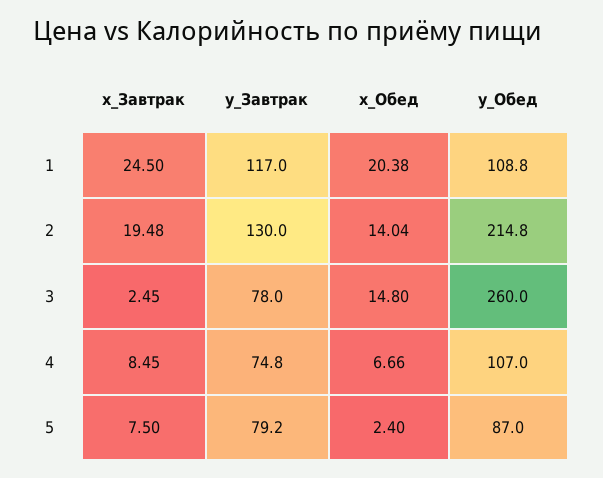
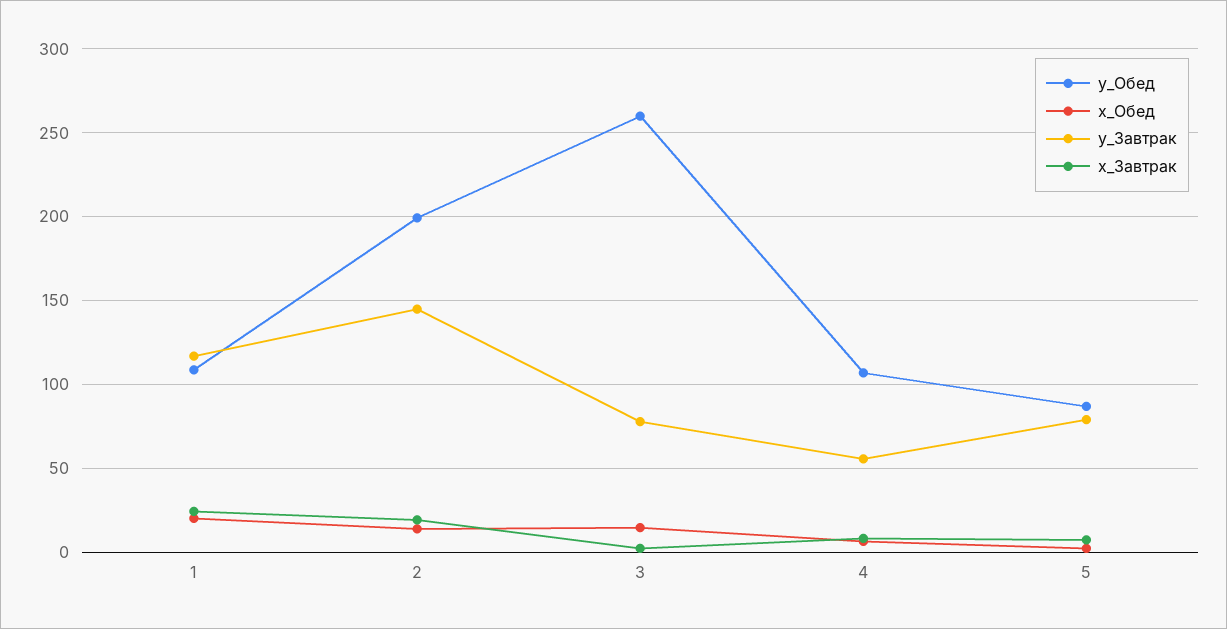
y_Завтрак, 2: 130 -> 145
y_Обед, 2: 214.8 -> 200
y_Завтрак, 4: 74.8 -> 55

